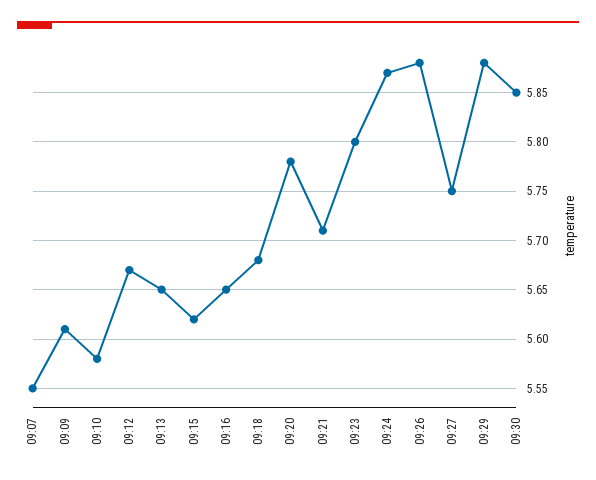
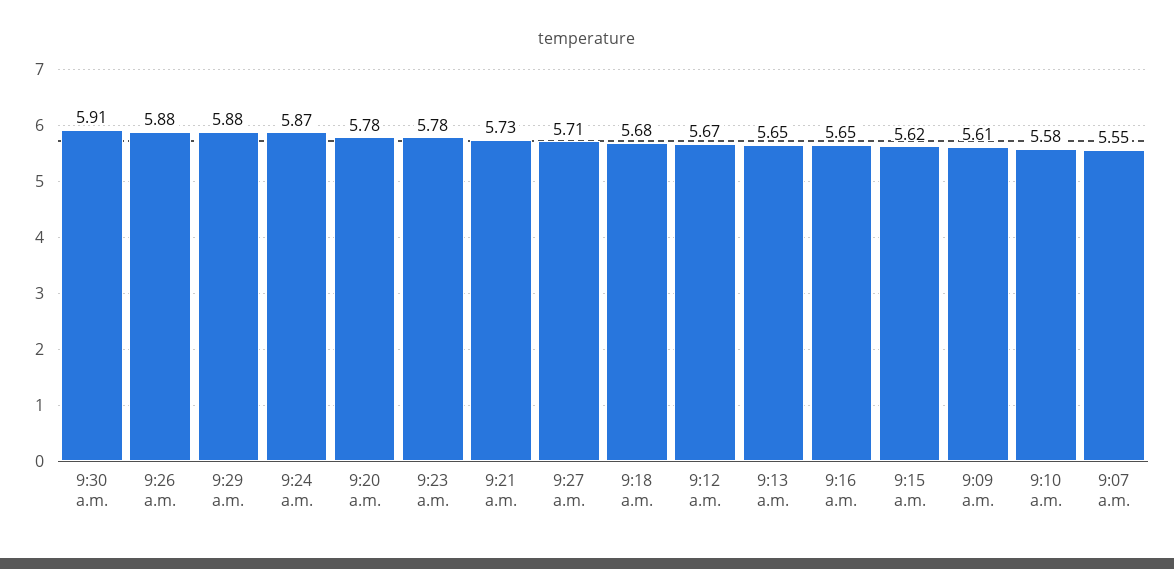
09:21: 5.71 -> 5.73
09:23: 5.8 -> 5.78
09:27: 5.75 -> 5.71
09:30: 5.85 -> 5.91

